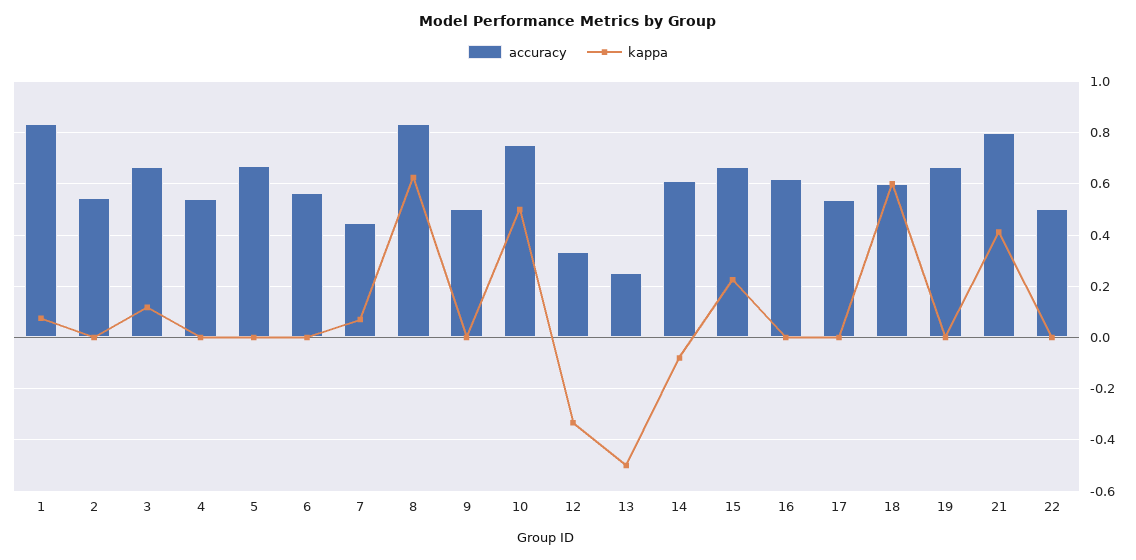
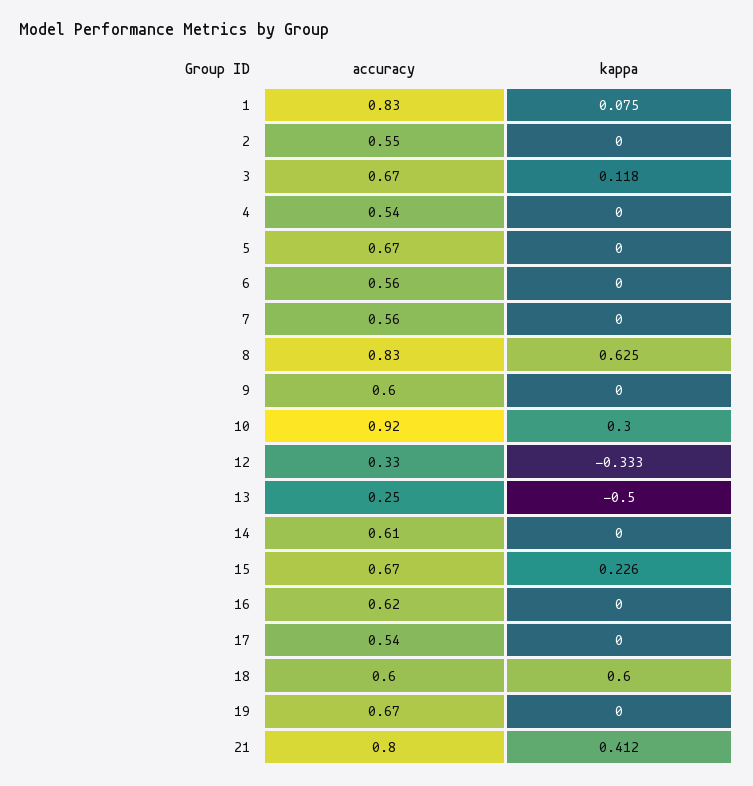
accuracy, 7: 0.45 -> 0.56
kappa, 7: 0.075 -> 0
accuracy, 9: 0.5 -> 0.6
accuracy, 10: 0.75 -> 0.92
kappa, 10: 0.5 -> 0.3
kappa, 14: -0.075 -> 0
accuracy, 22: 0.5 -> none
kappa, 22: 0 -> none

